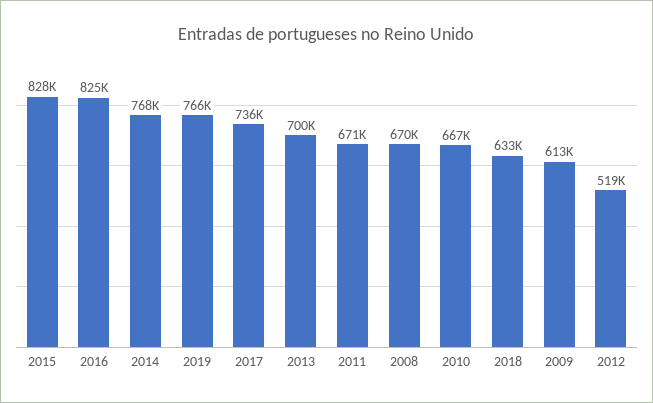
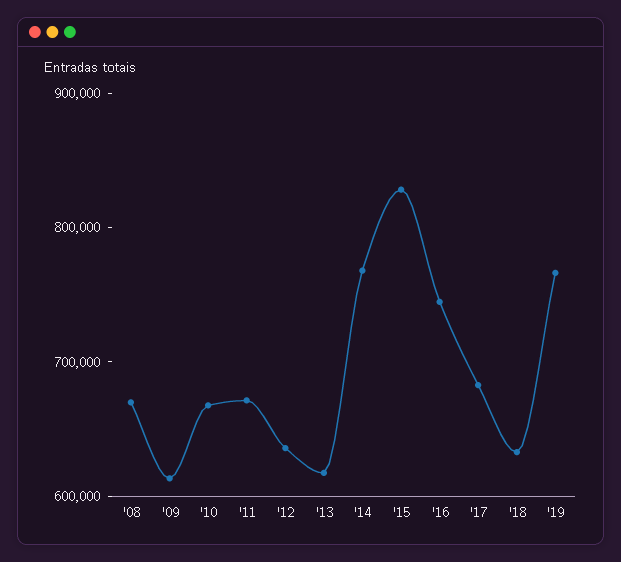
2016: 825000 -> 740000
2017: 736000 -> 680000
2013: 700000 -> 620000
2012: 519000 -> 640000

